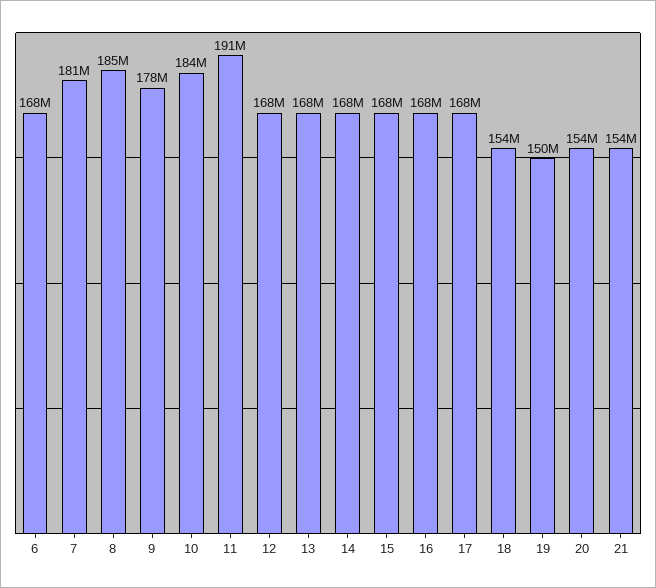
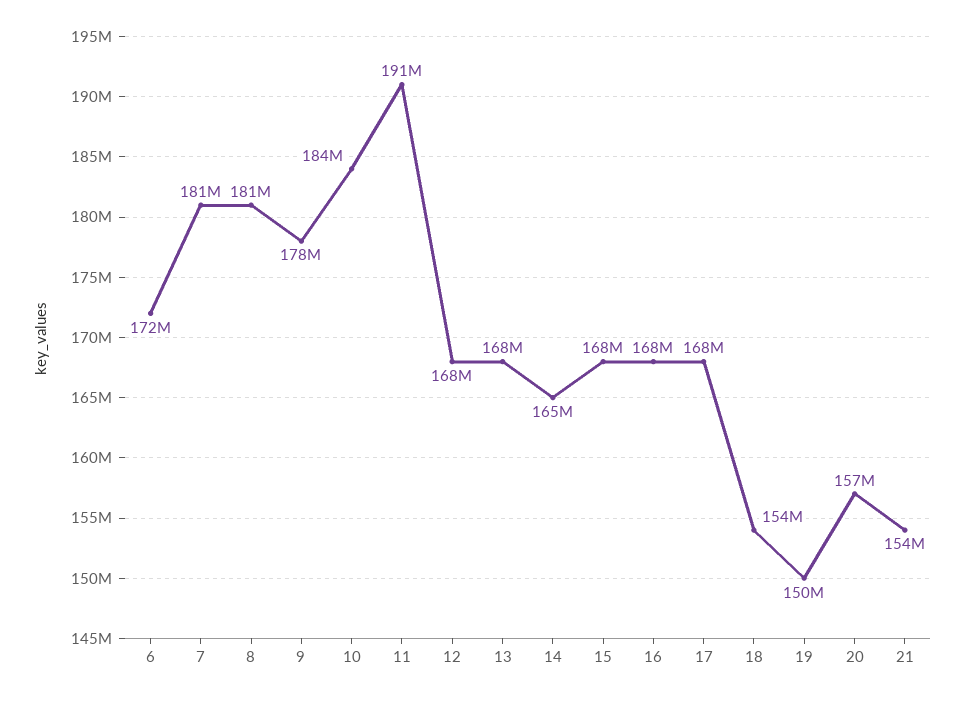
6: 168000000 -> 172000000
8: 185000000 -> 181000000
14: 168000000 -> 165000000
20: 154000000 -> 157000000

